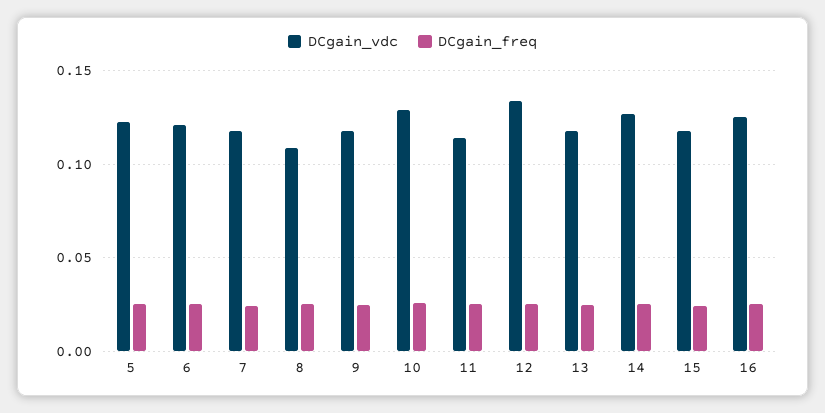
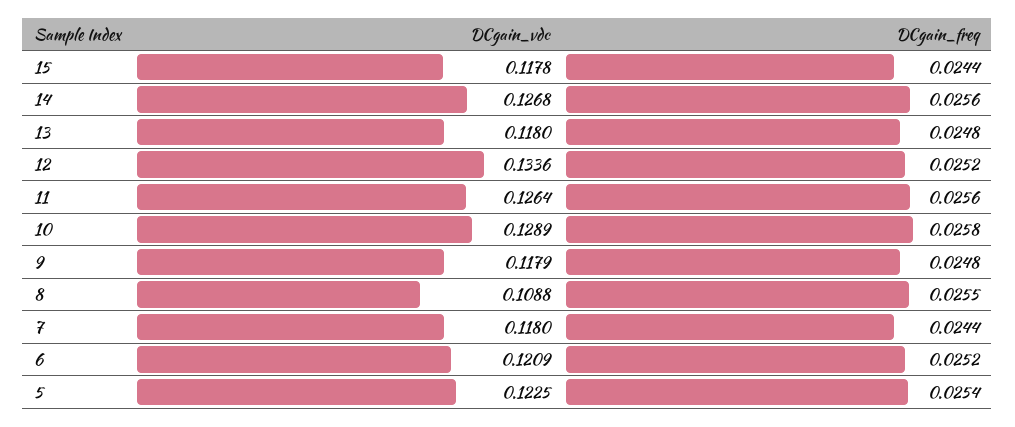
DCgain_vdc, 11: 0.115 -> 0.1264
DCgain_vdc, 16: 0.125 -> none
DCgain_freq, 16: 0.025 -> none

